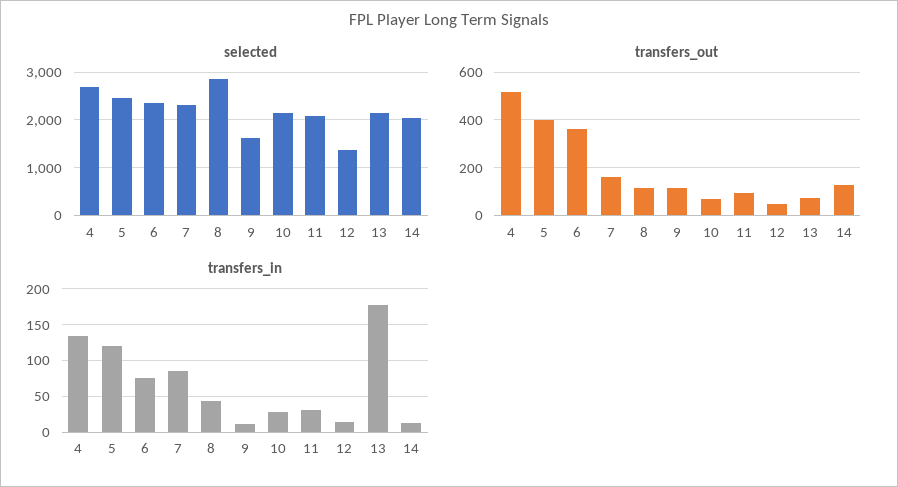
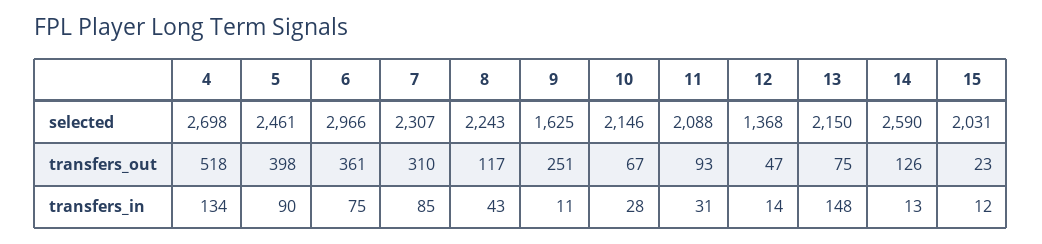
selected, 6: 2400 -> 2966
selected, 8: 2800 -> 2243
selected, 14: 2000 -> 2590
transfers_out, 7: 150 -> 310
transfers_out, 9: 100 -> 251
transfers_in, 5: 120 -> 90
transfers_in, 13: 180 -> 148
selected, 15: none -> 2031
transfers_out, 15: none -> 23
transfers_in, 15: none -> 12

